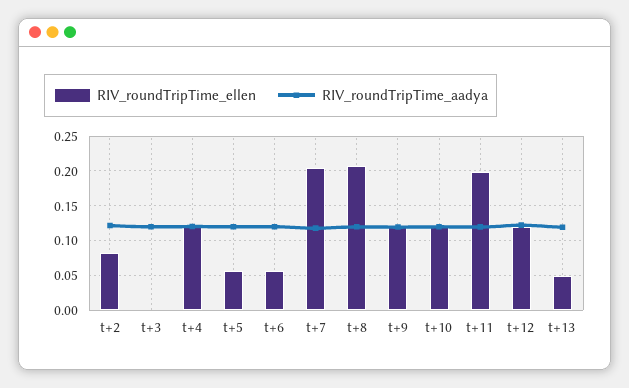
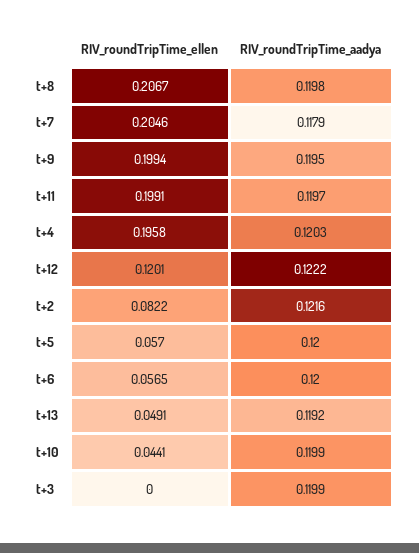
RIV_roundTripTime_ellen, t+4: 0.12 -> 0.1958
RIV_roundTripTime_ellen, t+9: 0.12 -> 0.1994
RIV_roundTripTime_ellen, t+10: 0.12 -> 0.0441

